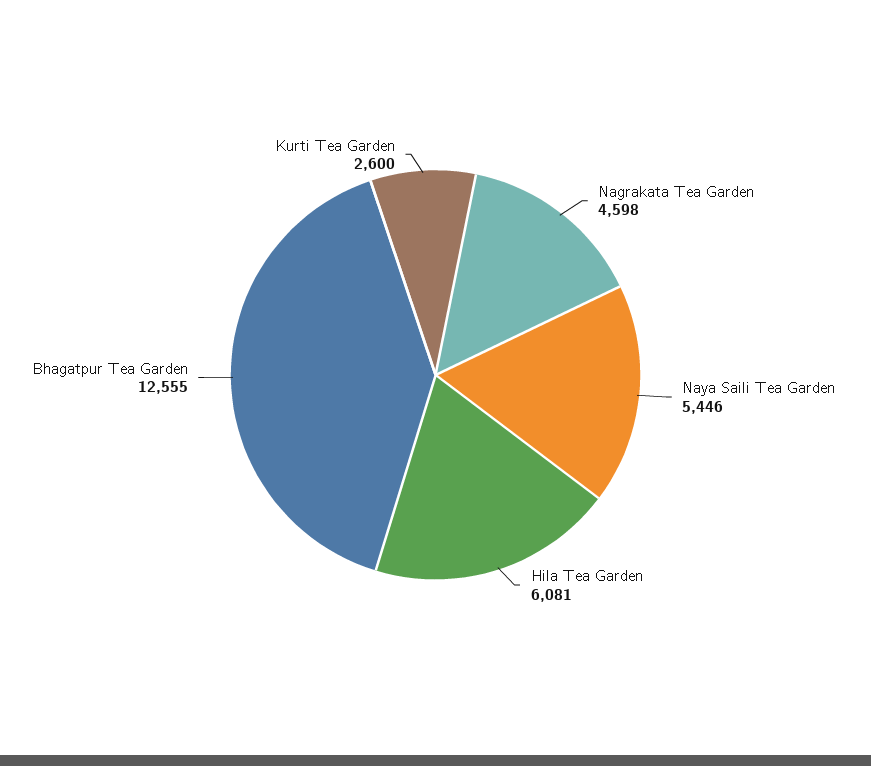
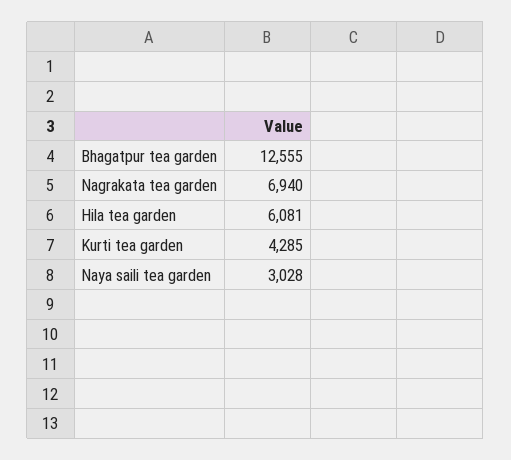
Nagrakata Tea Garden: 4598 -> 6940
Naya Saili Tea Garden: 5446 -> 3028
Kurti Tea Garden: 2600 -> 4285

